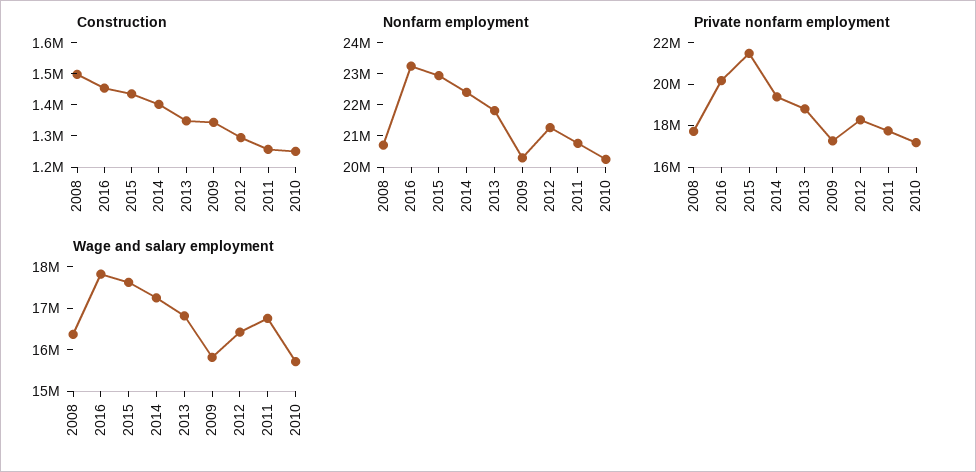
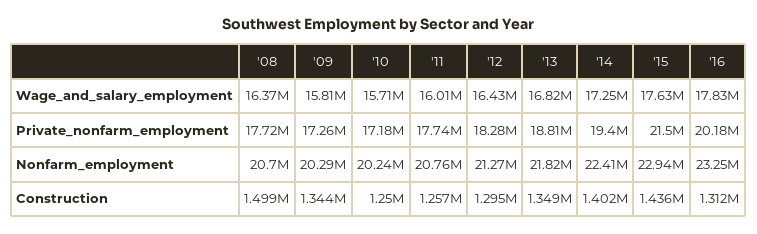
Construction, 2016: 1450000 -> 1312000
Wage and salary employment, 2011: 16800000 -> 16010000

